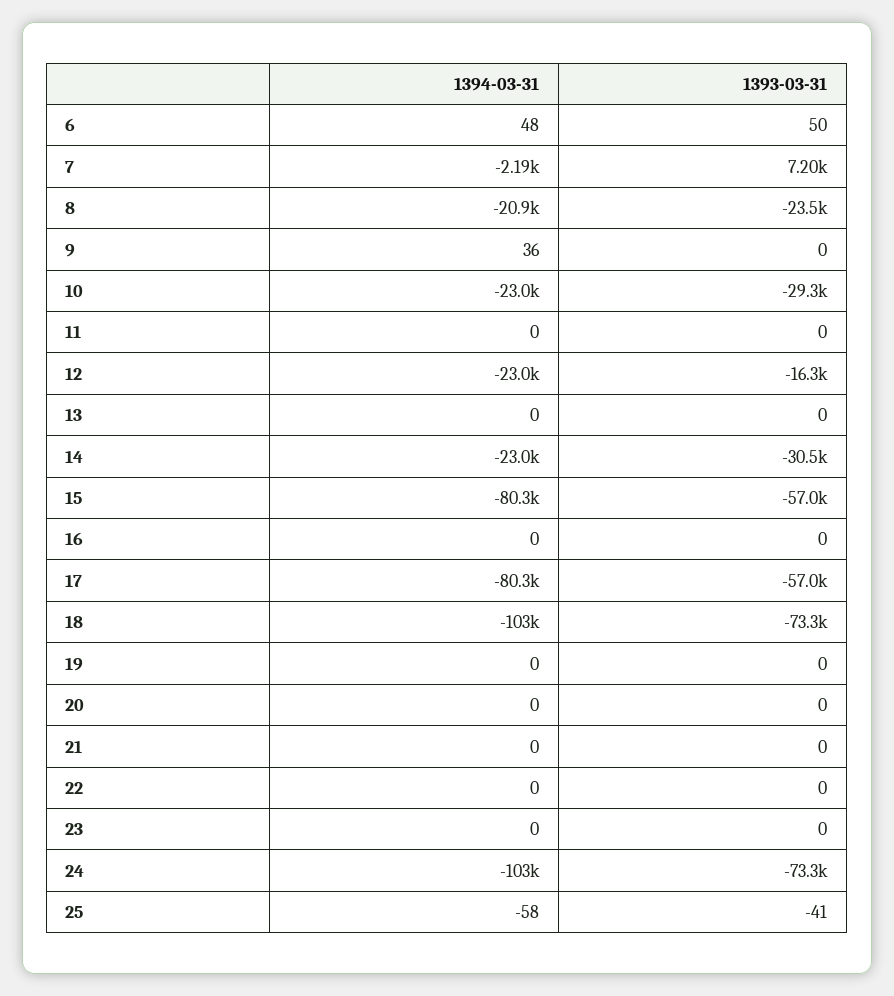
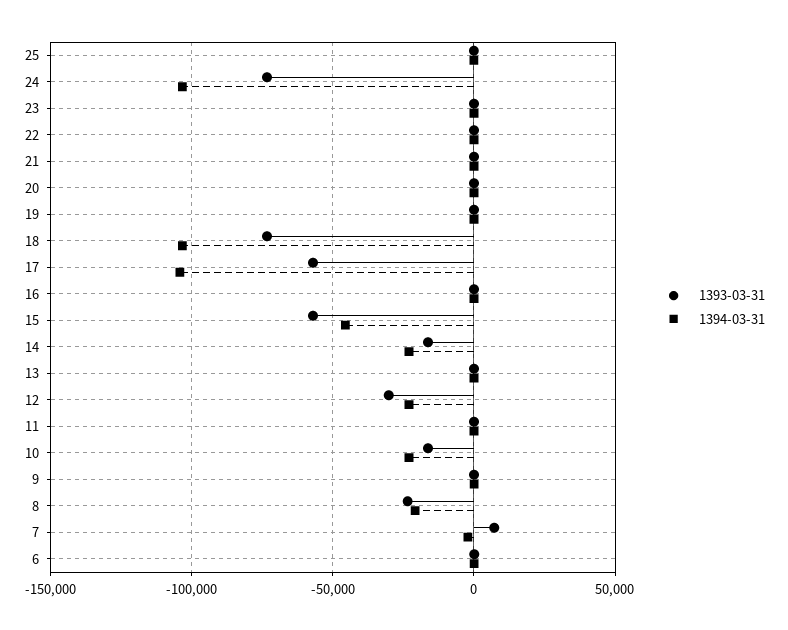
1393-03-31, 10: -29300 -> -15000
1393-03-31, 12: -16300 -> -30000
1393-03-31, 14: -30500 -> -15000
1394-03-31, 15: -80300 -> -45000
1394-03-31, 17: -80300 -> -105000

